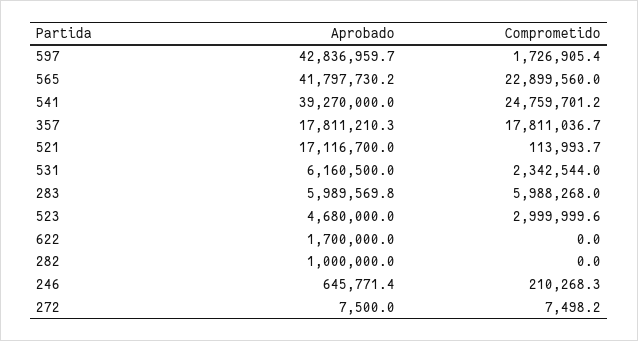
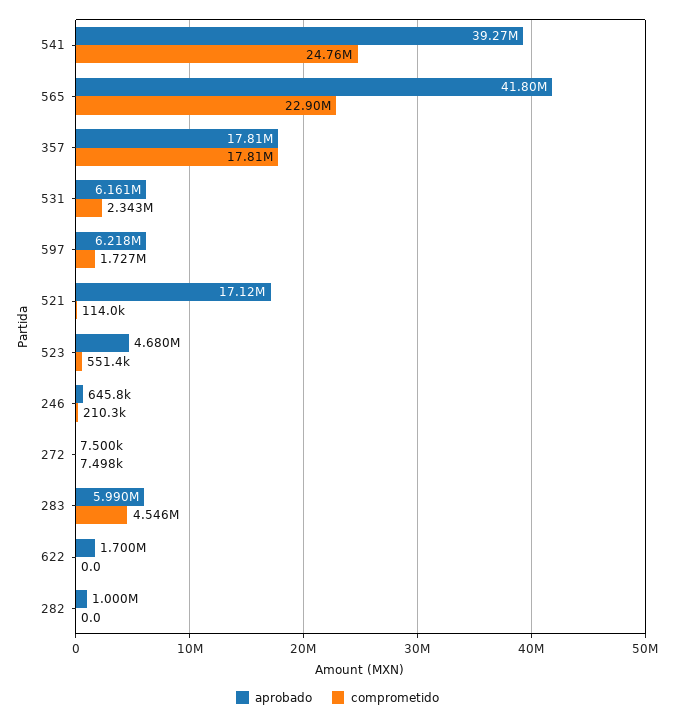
Aprobado, 597: 42836959.7 -> 6218000
Comprometido, 283: 5988268 -> 4546000
Comprometido, 523: 2999999.6 -> 551400

